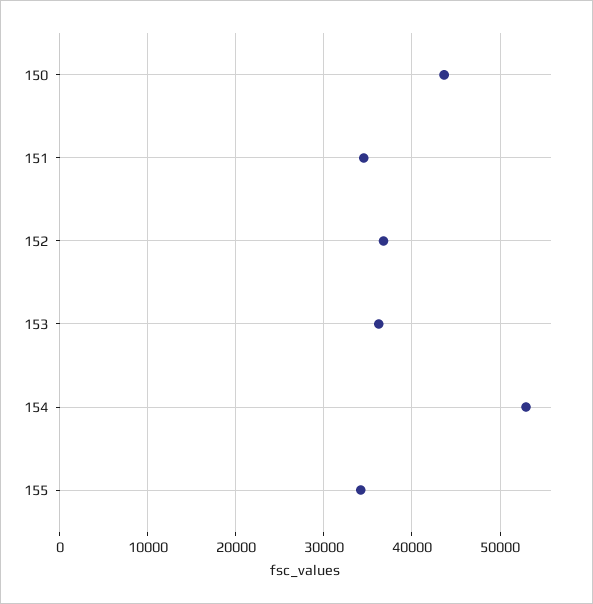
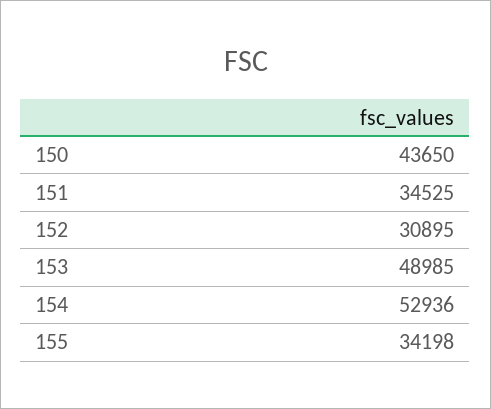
152: 37000 -> 30895
153: 36000 -> 48985

